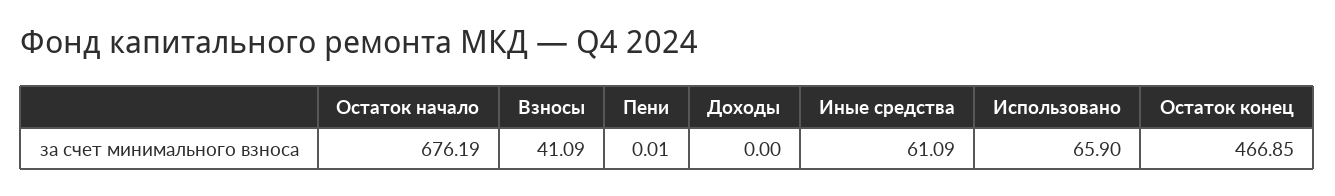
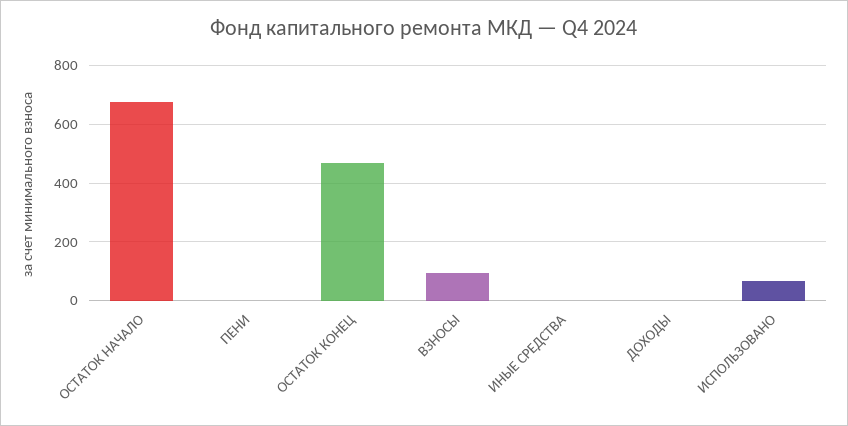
Взносы: 41.09 -> 100
Иные средства: 61.09 -> 0

